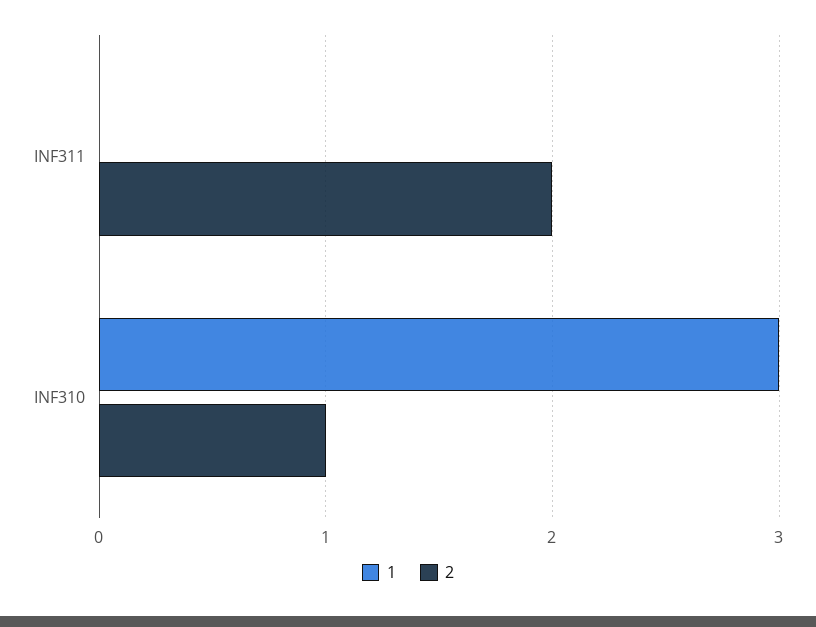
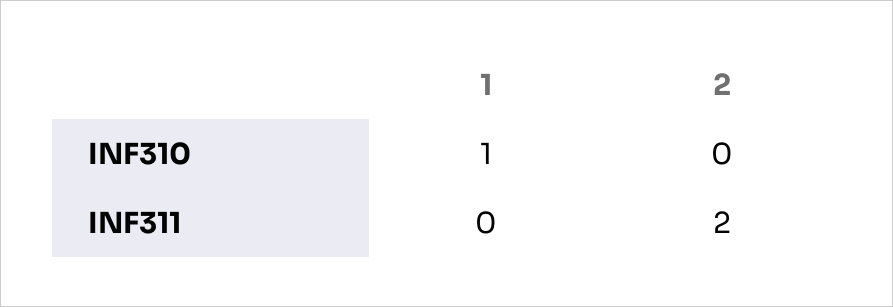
1, INF310: 3 -> 1
2, INF310: 1 -> 0

